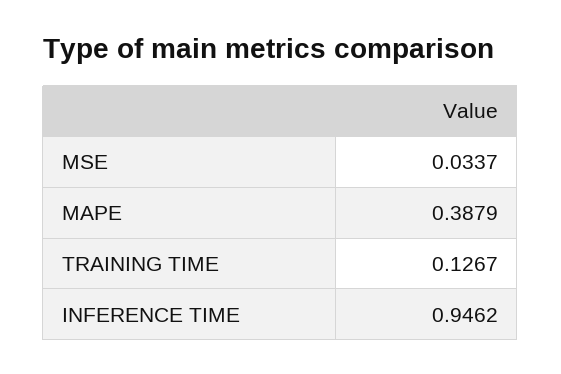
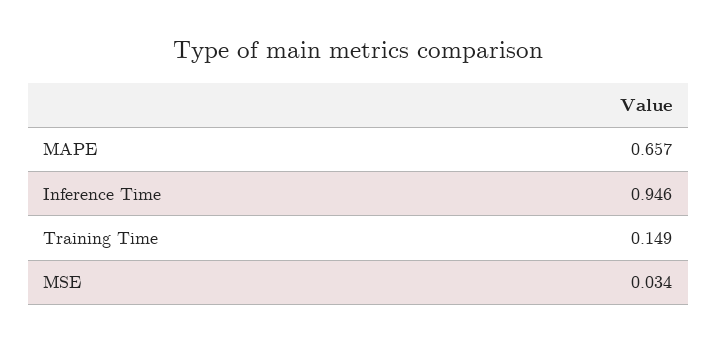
MAPE: 0.3879 -> 0.657
TRAINING TIME: 0.1267 -> 0.149

